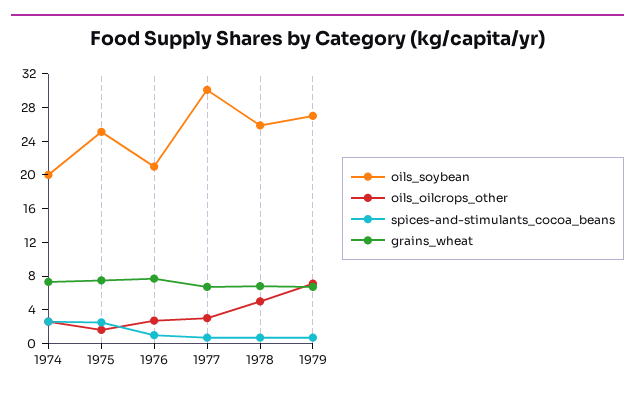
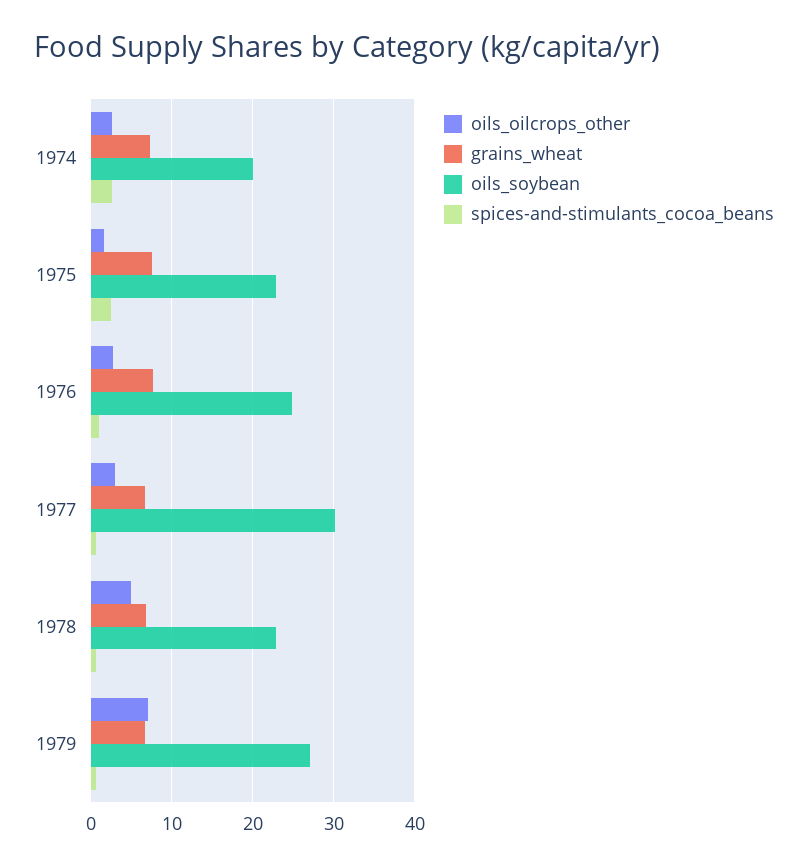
oils_soybean, 1975: 25 -> 23
oils_soybean, 1976: 21 -> 25
oils_soybean, 1978: 26 -> 23

